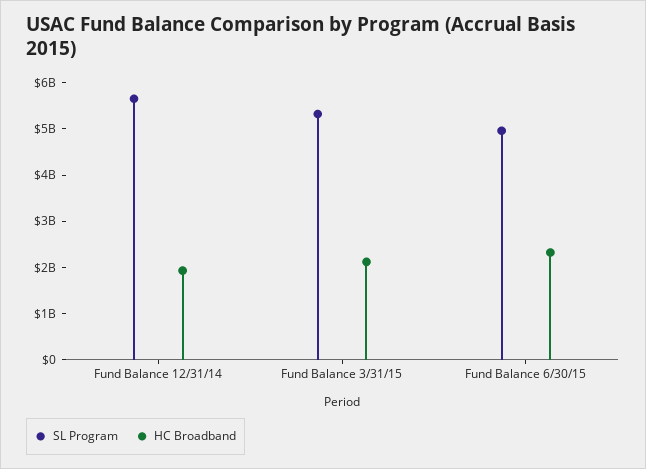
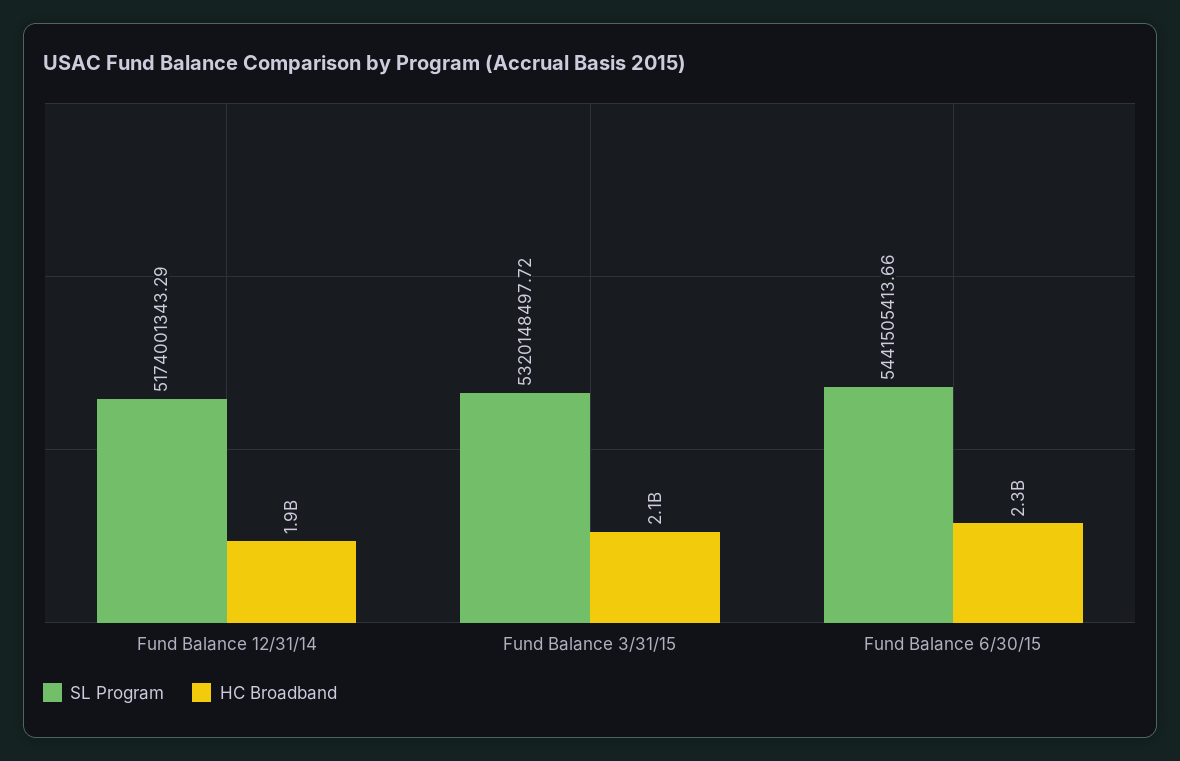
SL Program, Fund Balance 12/31/14: 5600000000 -> 5174001343.29
SL Program, Fund Balance 6/30/15: 5000000000 -> 5441505413.66

